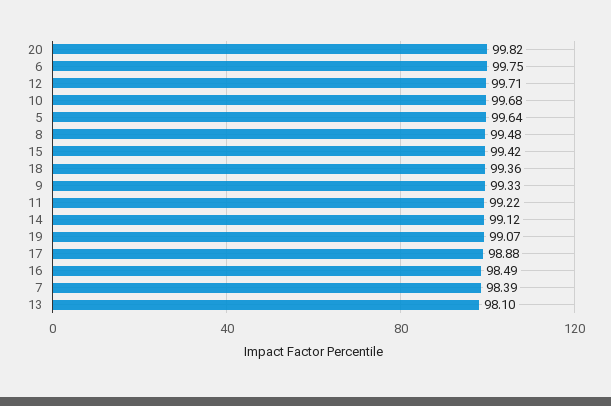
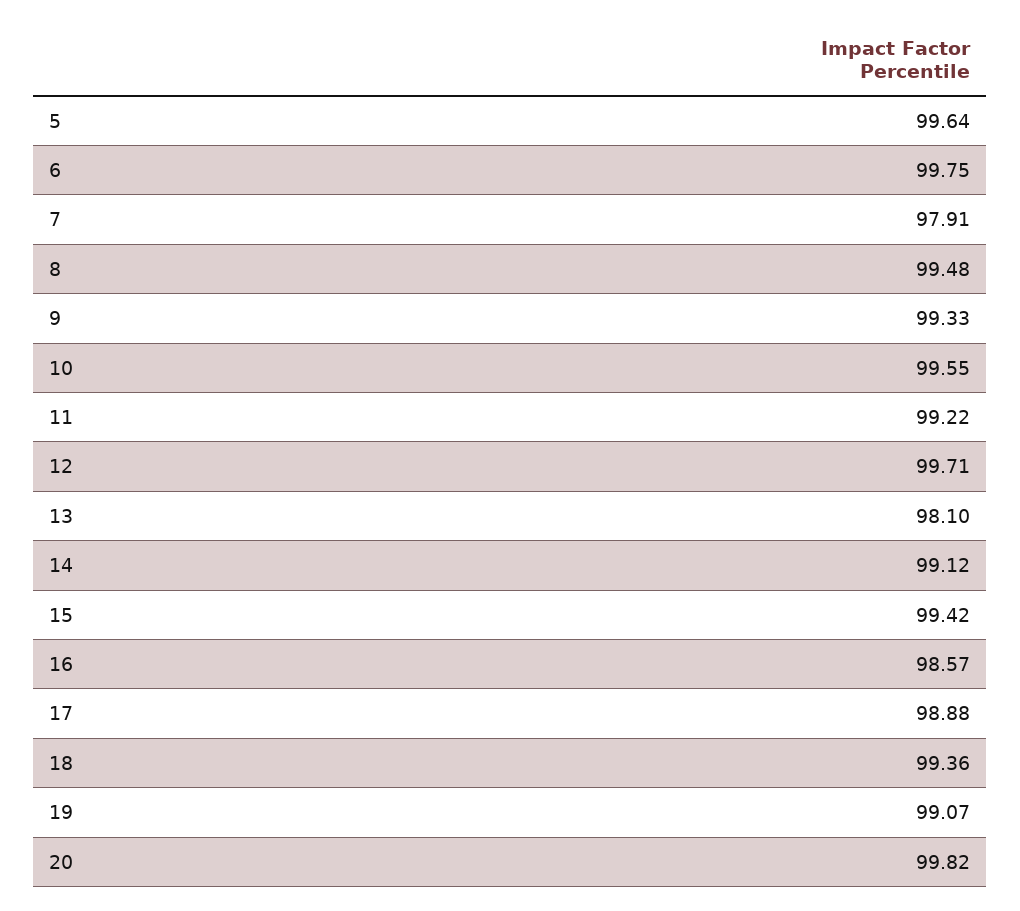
10: 99.68 -> 99.55
16: 98.49 -> 98.57
7: 98.39 -> 97.91

